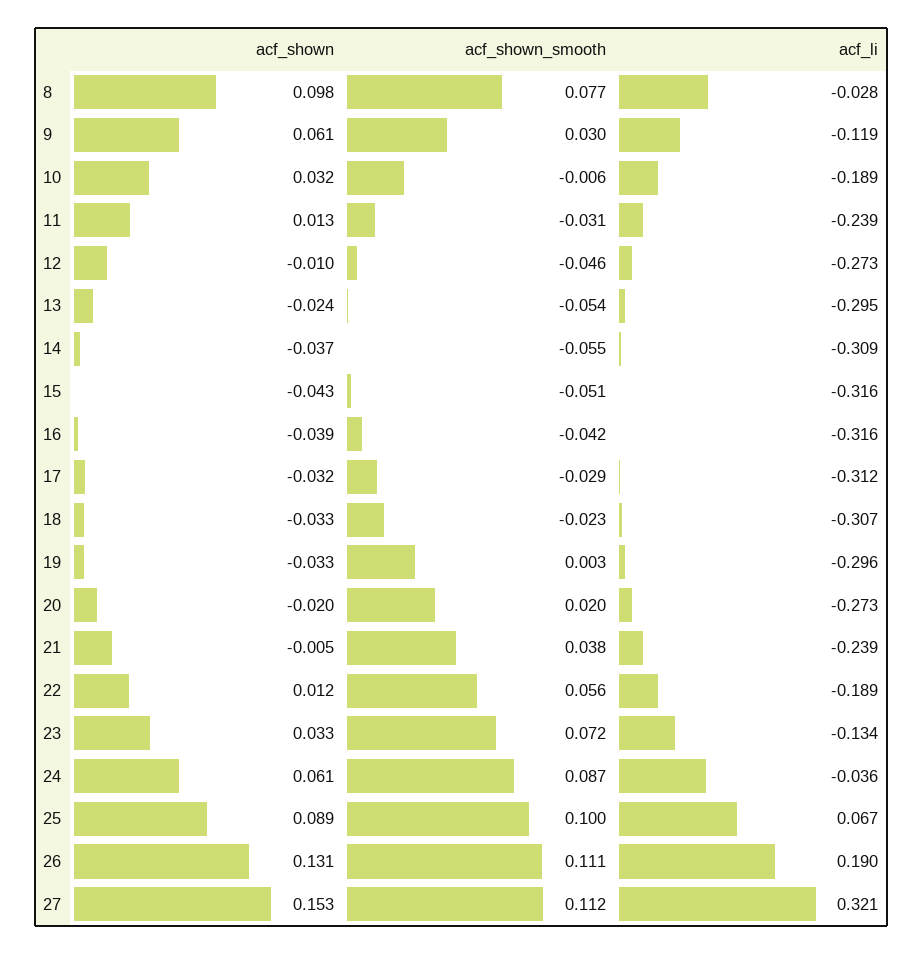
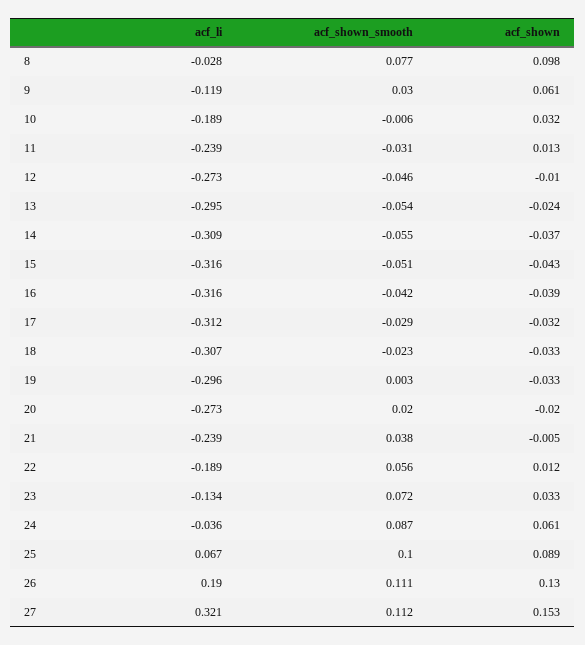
acf_shown, 26: 0.131 -> 0.13

